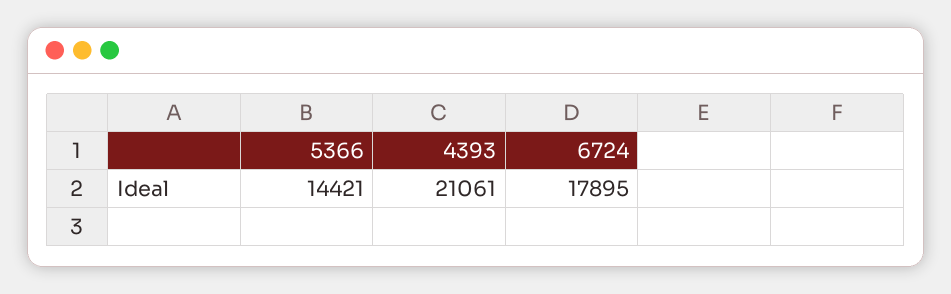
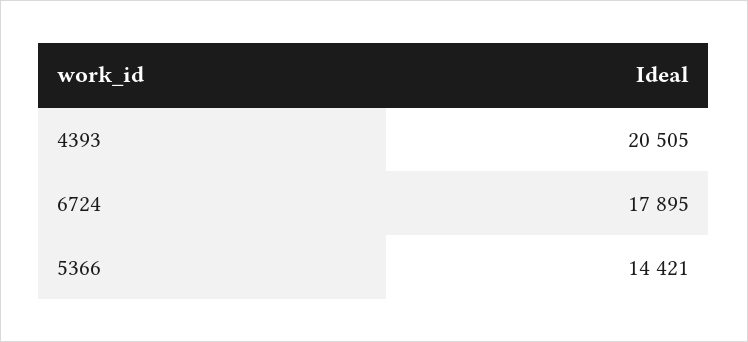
4393: 21061 -> 20505

